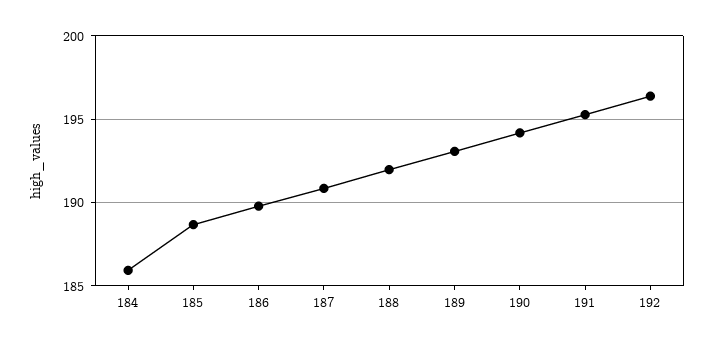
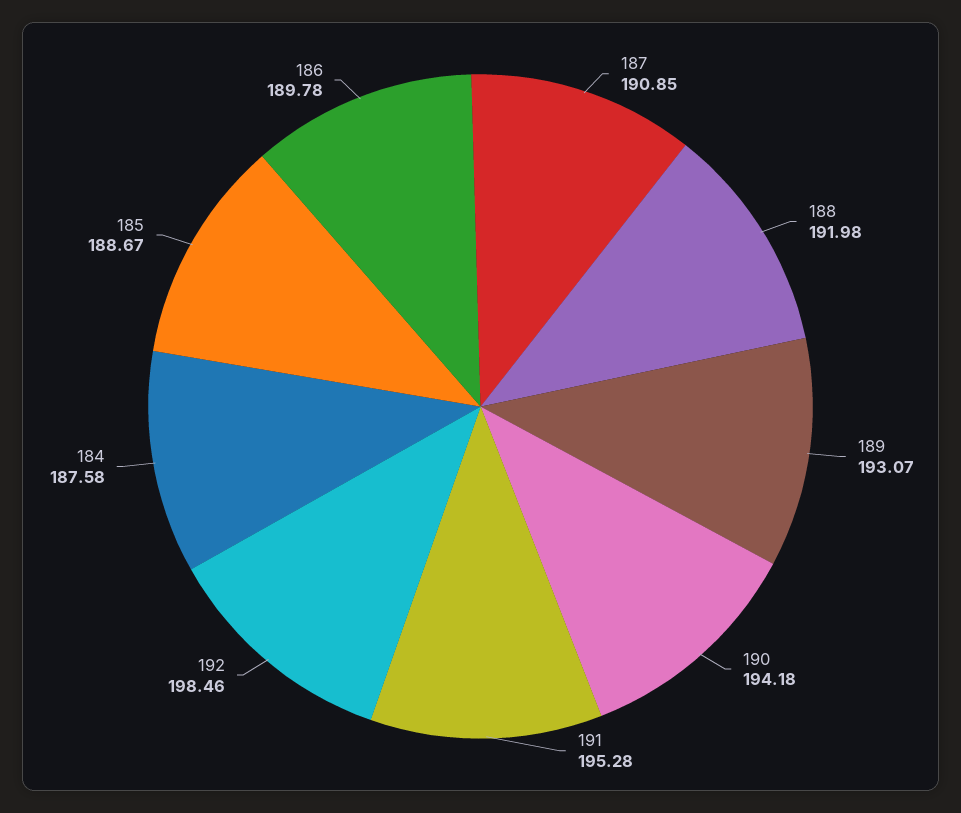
184: 186 -> 187.58
192: 196.5 -> 198.46

